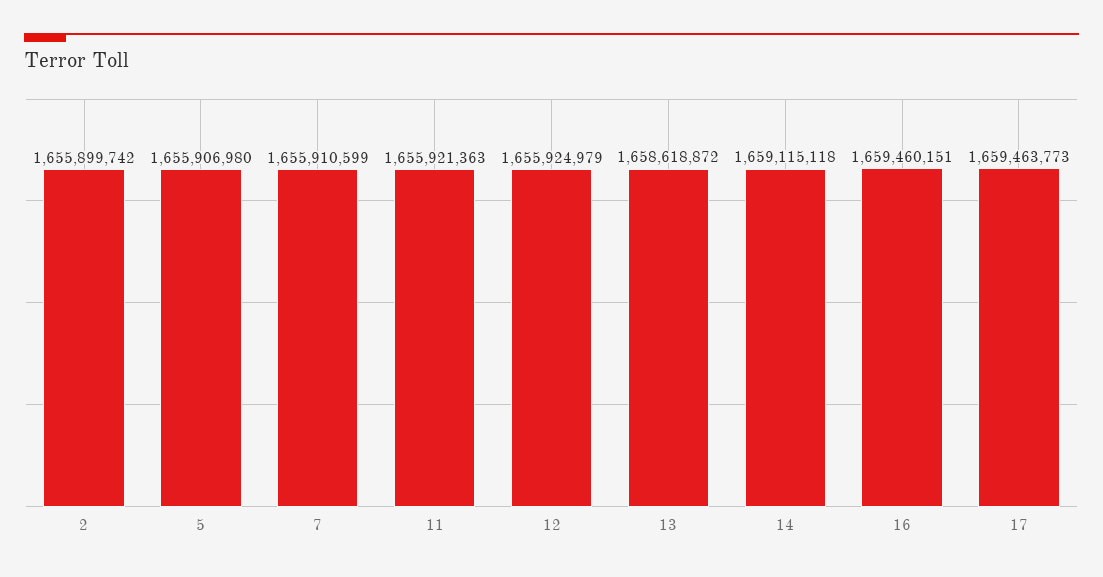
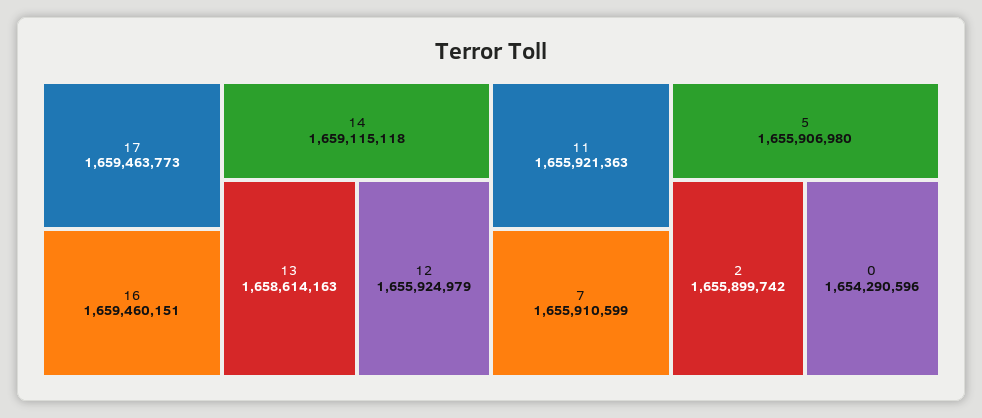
13: 1658618872 -> 1658614163
0: none -> 1654290596

